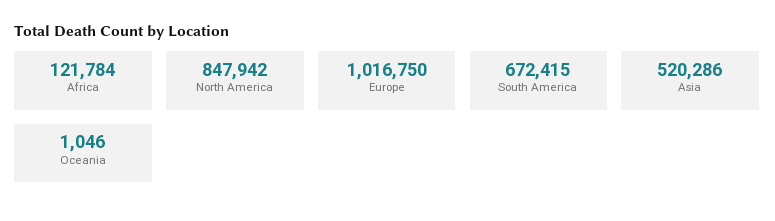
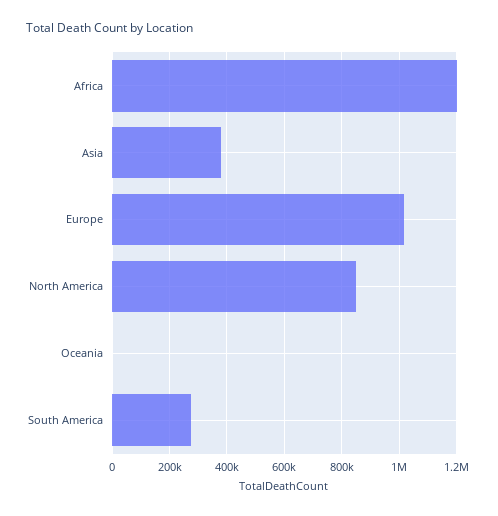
Africa: 121784 -> 1200000
South America: 672415 -> 275000
Asia: 520286 -> 375000

